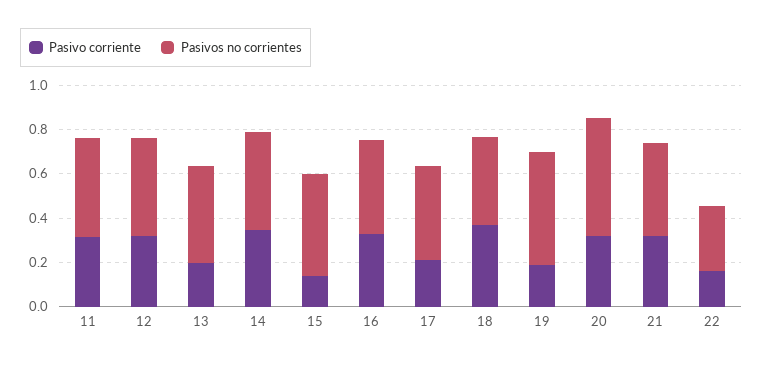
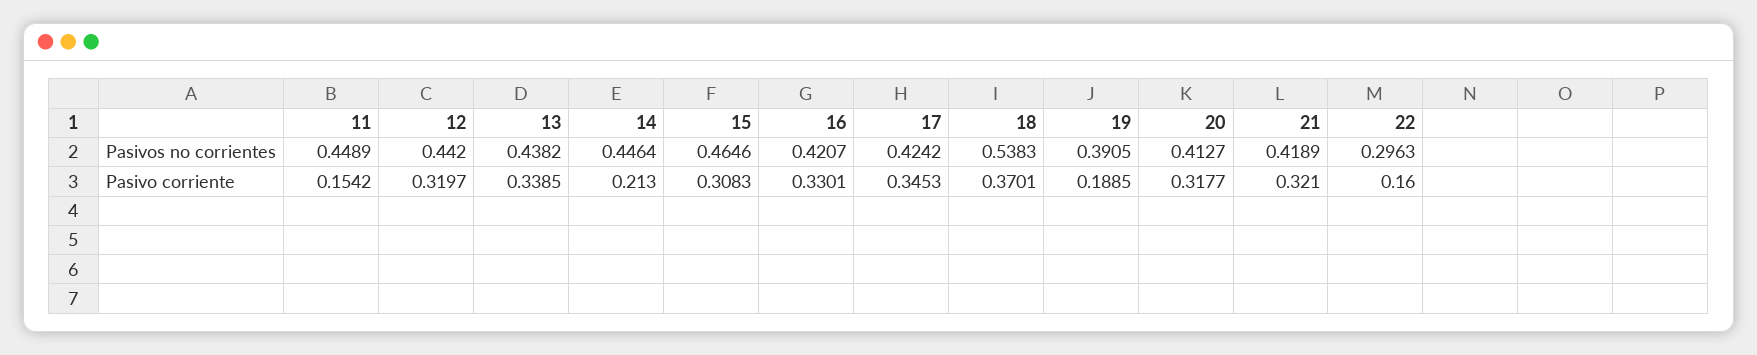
Pasivo corriente, 11: 0.3 -> 0.1542
Pasivo corriente, 13: 0.2 -> 0.3385
Pasivo corriente, 14: 0.35 -> 0.213
Pasivo corriente, 15: 0.15 -> 0.3083
Pasivo corriente, 17: 0.2 -> 0.3453
Pasivos no corrientes, 18: 0.4 -> 0.5383
Pasivos no corrientes, 19: 0.5 -> 0.3905
Pasivos no corrientes, 20: 0.55 -> 0.4127

